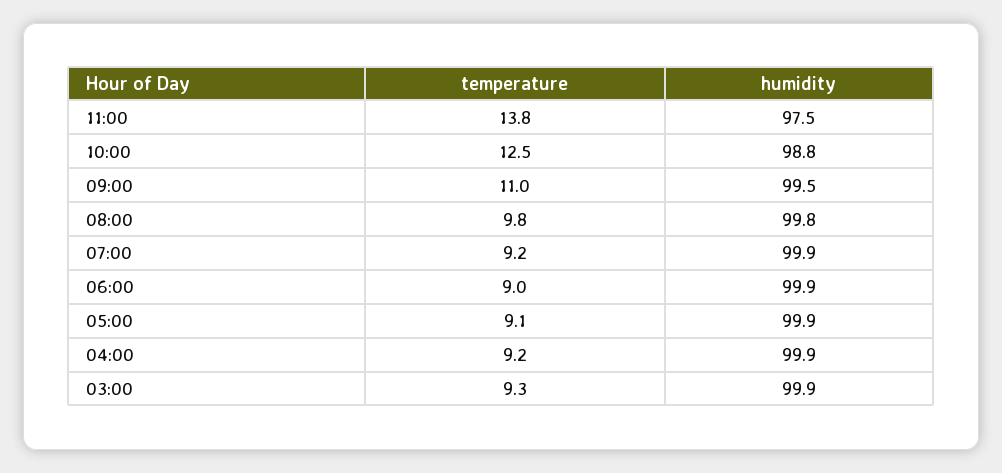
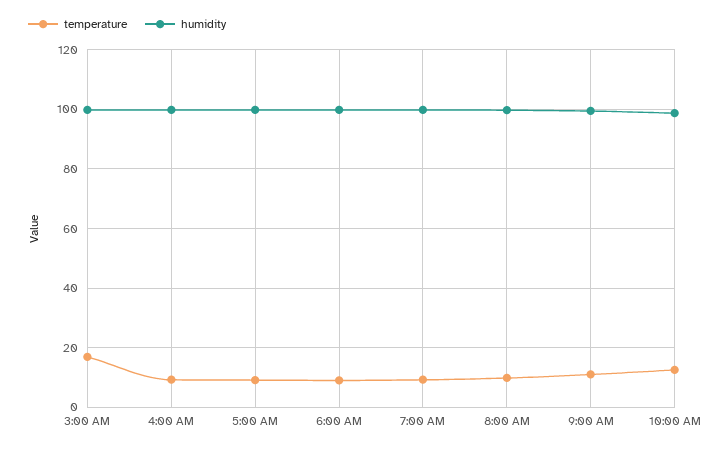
temperature, 11:00: 13.8 -> none
humidity, 11:00: 97.5 -> none
temperature, 03:00: 9.3 -> 17.5

